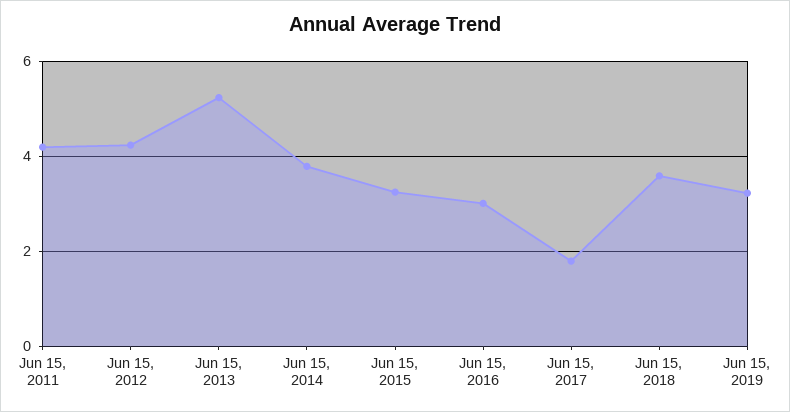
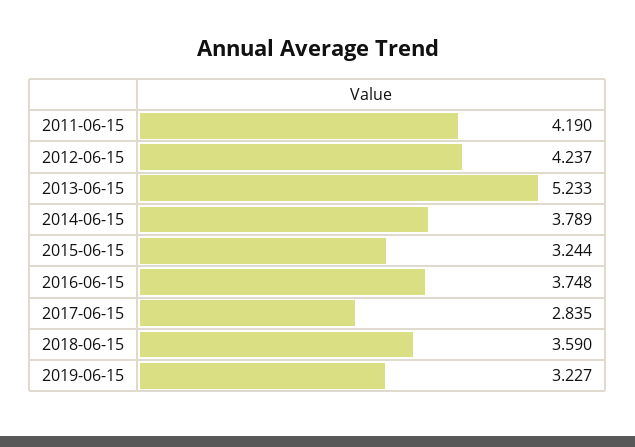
Jun 15, 2016: 3 -> 3.748
Jun 15, 2017: 1.8 -> 2.835

